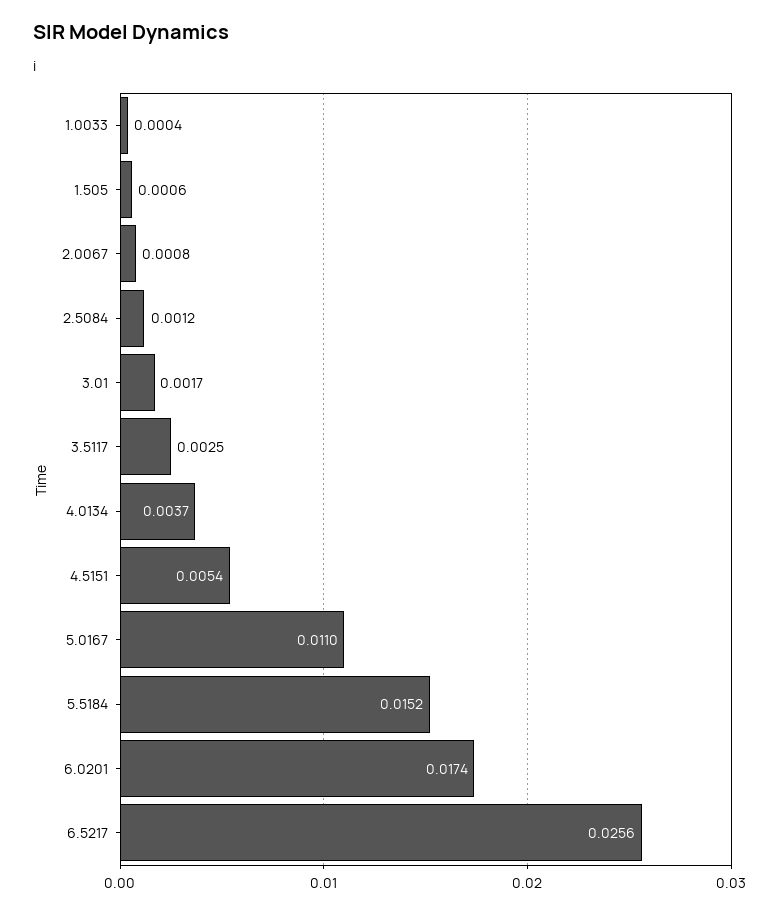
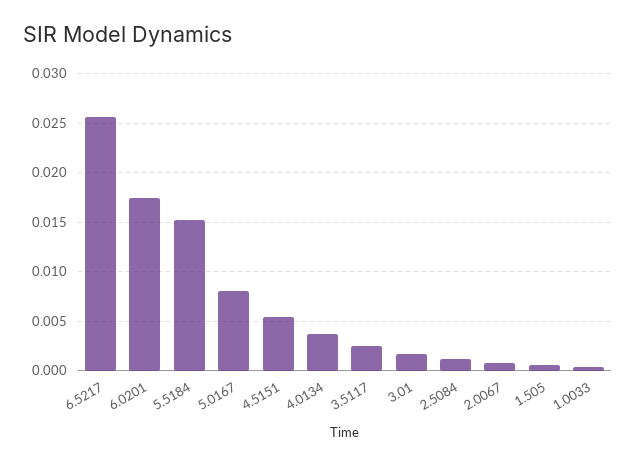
5.0167: 0.011 -> 0.008

